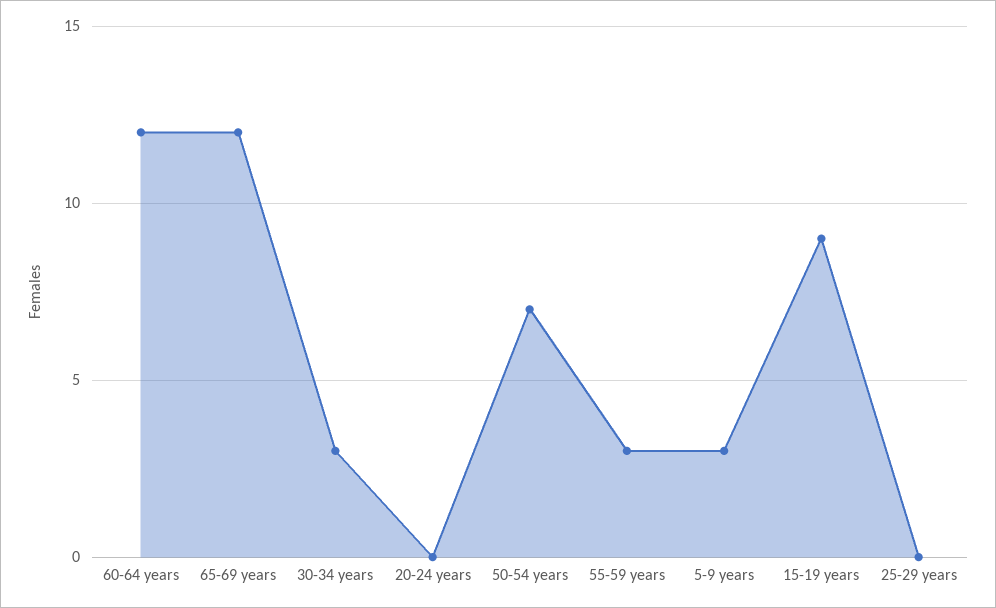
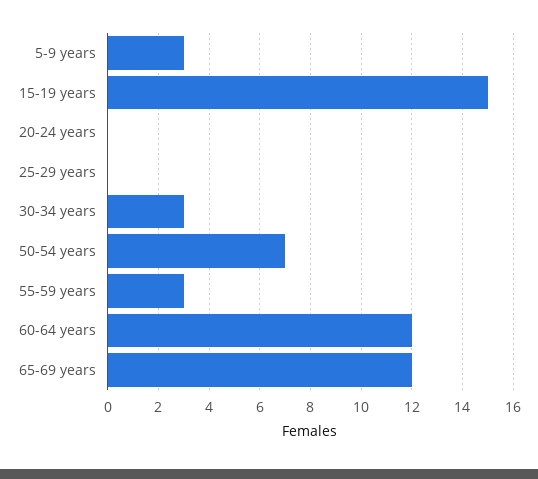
15-19 years: 9 -> 15

